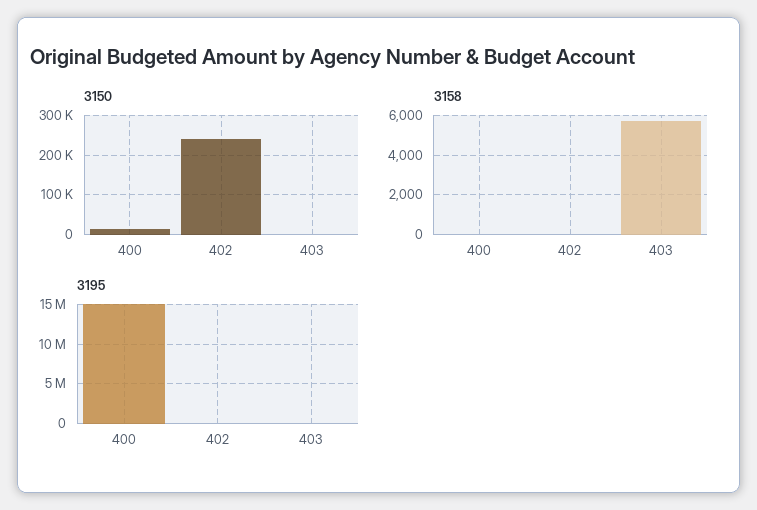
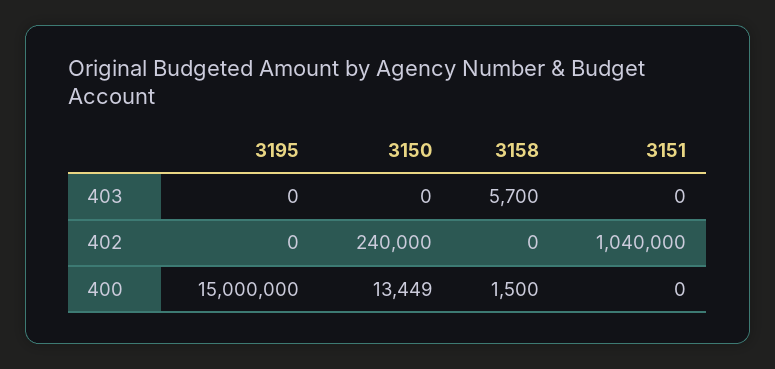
3158, 400: 0 -> 1500
3151, 403: none -> 0
3151, 402: none -> 1040000
3151, 400: none -> 0

